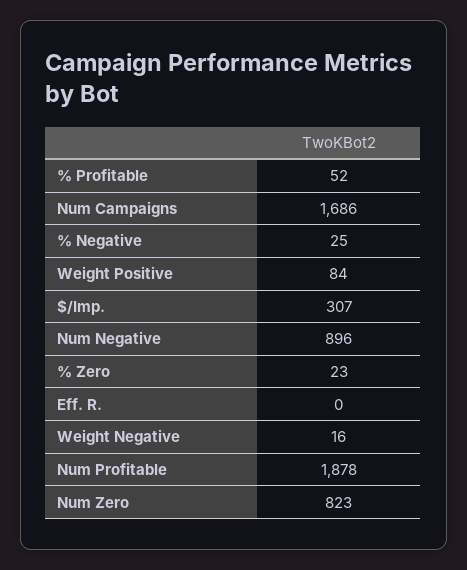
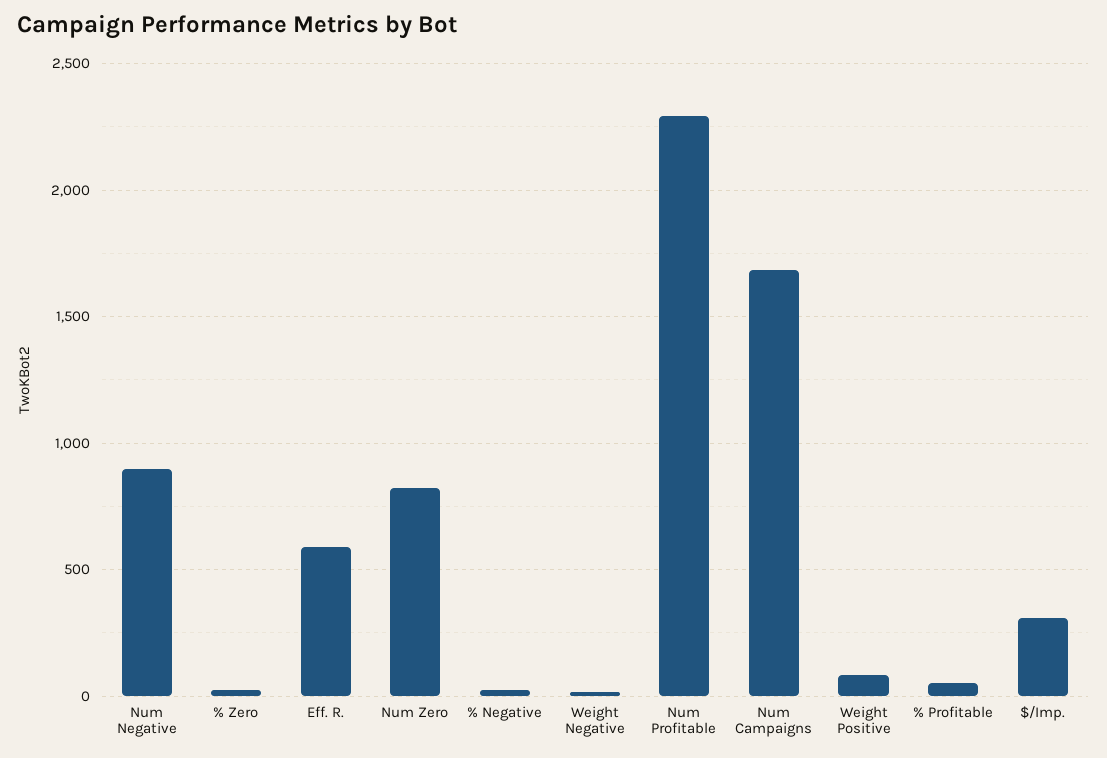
Eff. R.: 0 -> 600
Num Profitable: 1878 -> 2300

